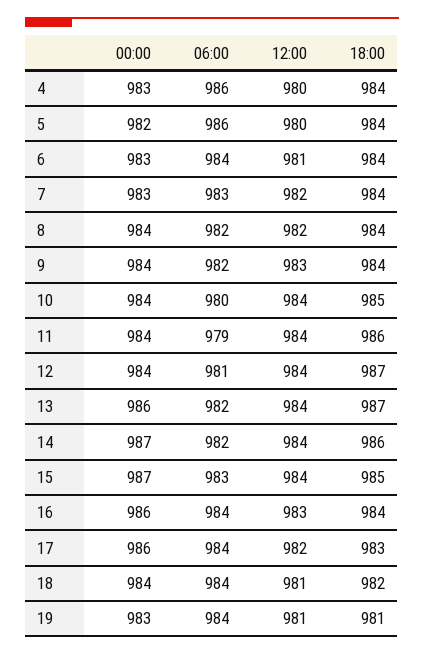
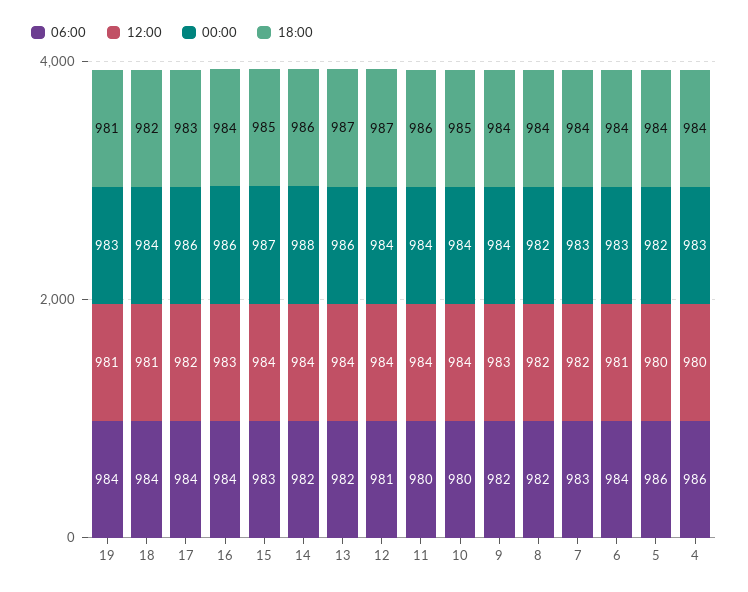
00:00, 8: 984 -> 982
06:00, 11: 979 -> 980
00:00, 14: 987 -> 988

